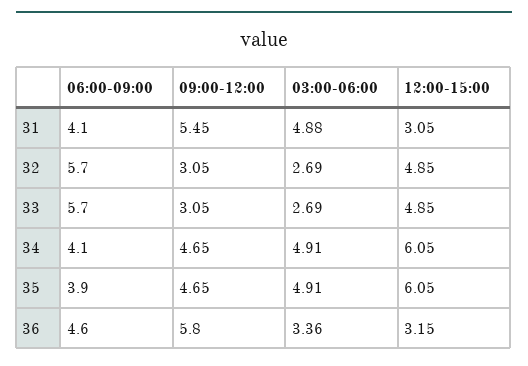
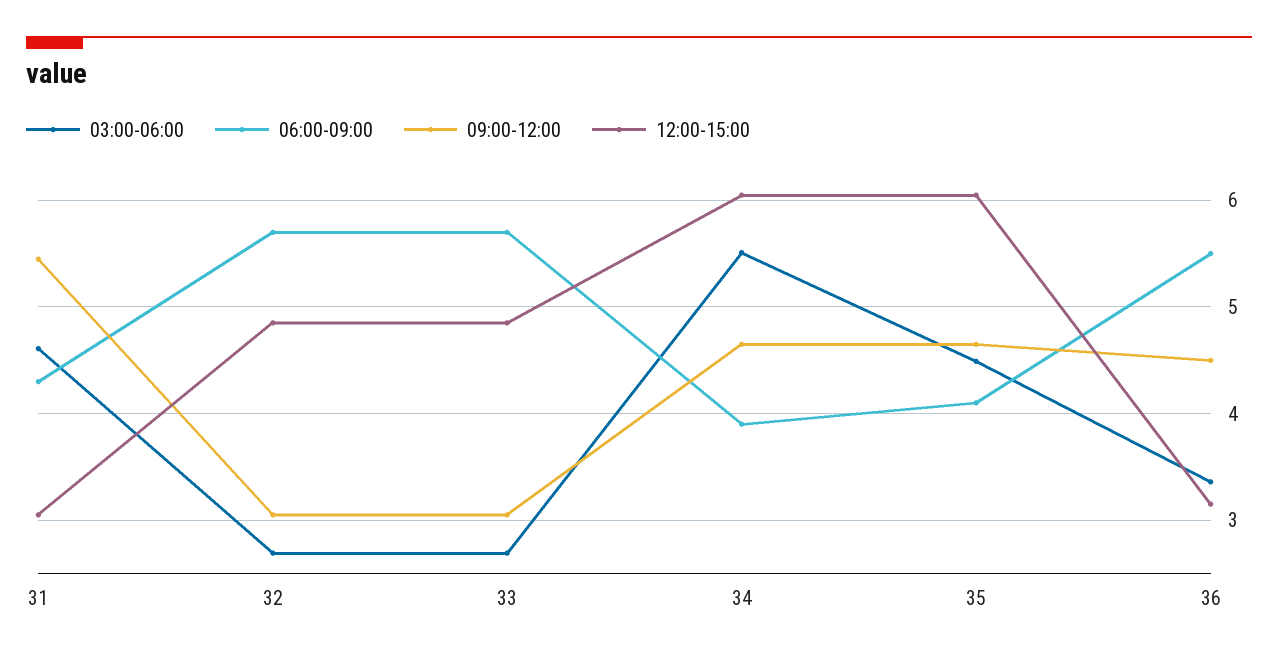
06:00-09:00, 31: 4.1 -> 4.3
03:00-06:00, 31: 4.88 -> 4.6
06:00-09:00, 34: 4.1 -> 3.9
03:00-06:00, 34: 4.91 -> 5.5
06:00-09:00, 35: 3.9 -> 4.1
03:00-06:00, 35: 4.91 -> 4.5
06:00-09:00, 36: 4.6 -> 5.5
09:00-12:00, 36: 5.8 -> 4.5

